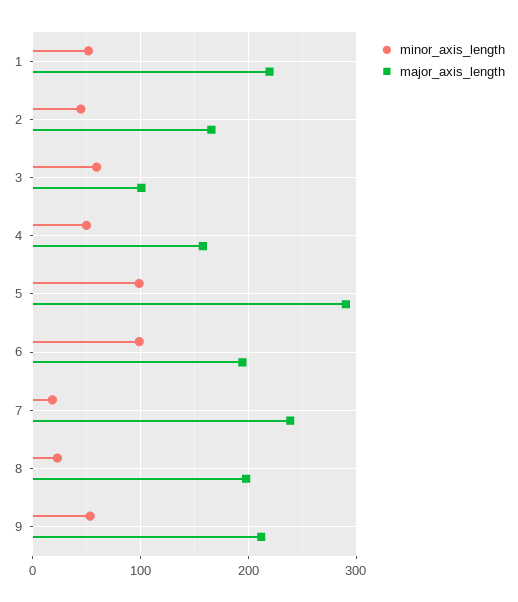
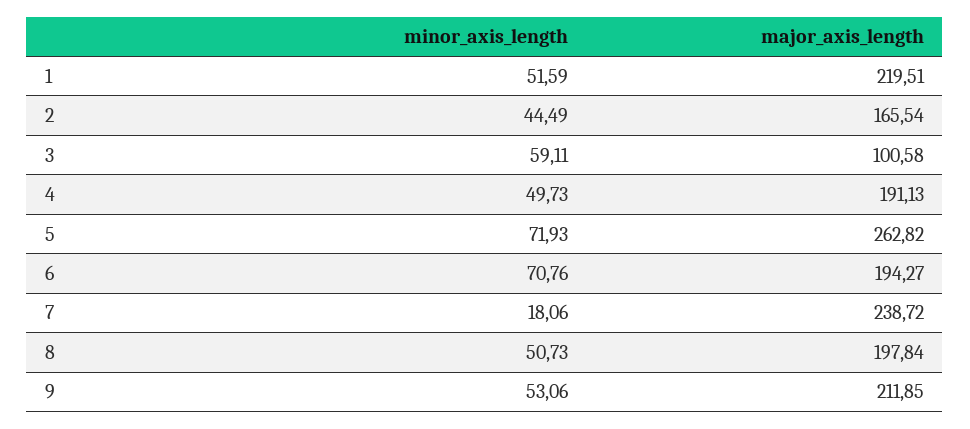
major_axis_length, 4: 160 -> 191.13
minor_axis_length, 5: 100 -> 71.93
major_axis_length, 5: 290 -> 262.82
minor_axis_length, 6: 100 -> 70.76
minor_axis_length, 8: 20 -> 50.73

